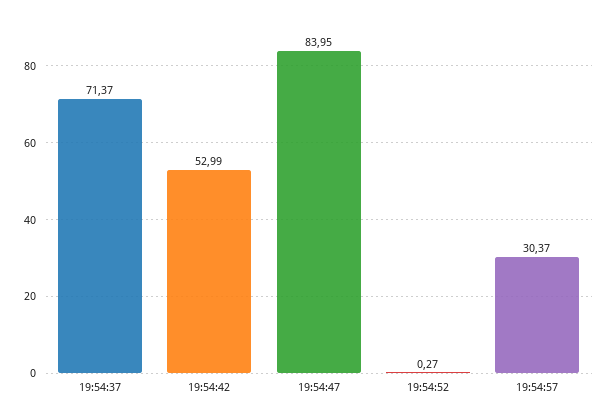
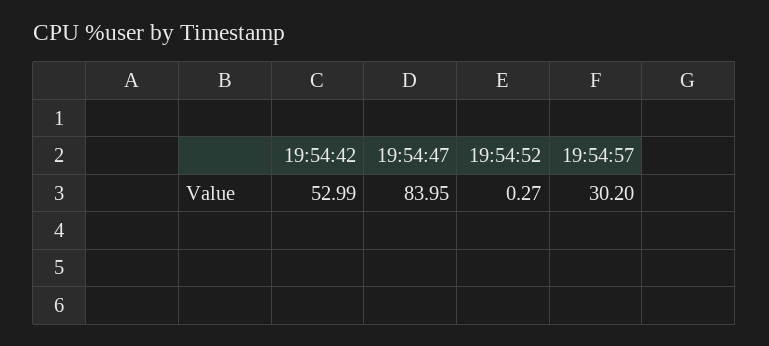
19:54:37: 71.37 -> none
19:54:57: 30.37 -> 30.2

